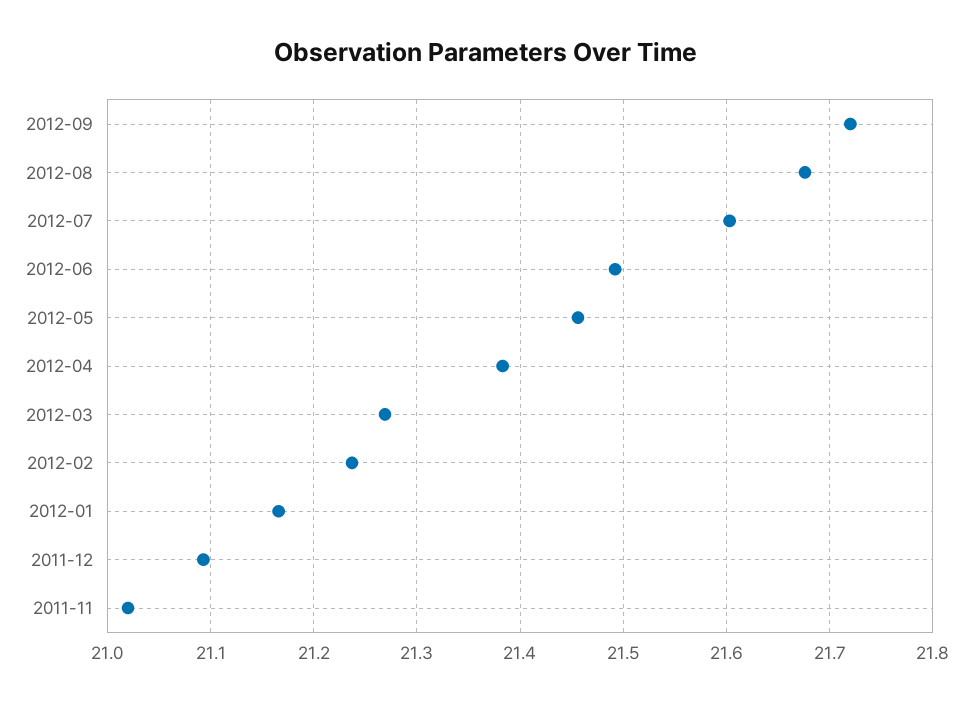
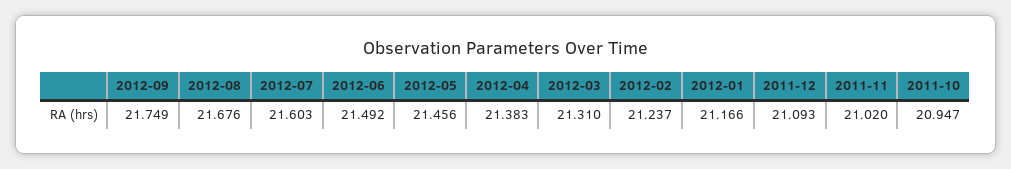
2012-09: 21.72 -> 21.749
2012-03: 21.27 -> 21.31
2011-10: none -> 20.947

